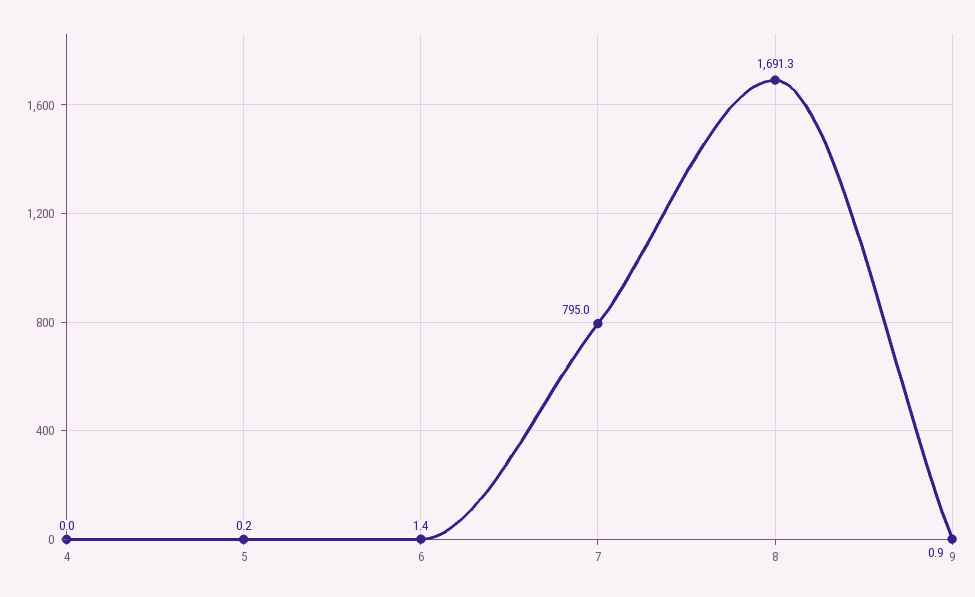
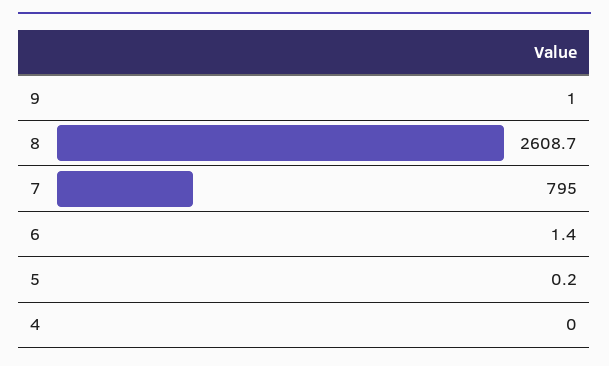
8: 1691.3 -> 2608.7
9: 0.9 -> 1

